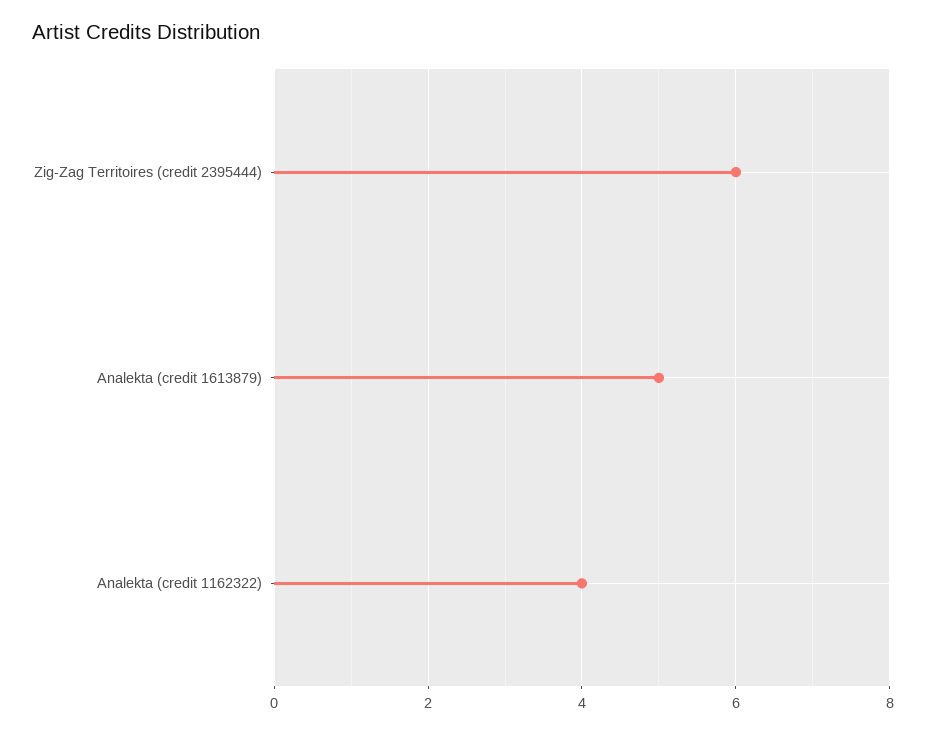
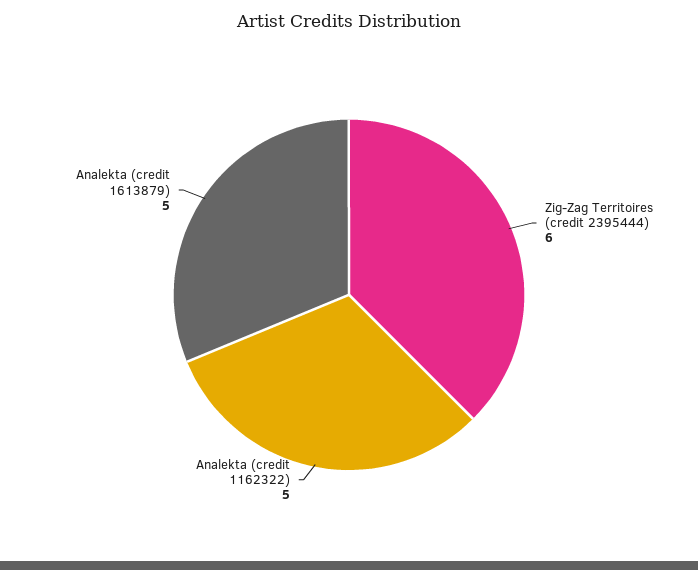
Analekta (credit 1162322): 4 -> 5

